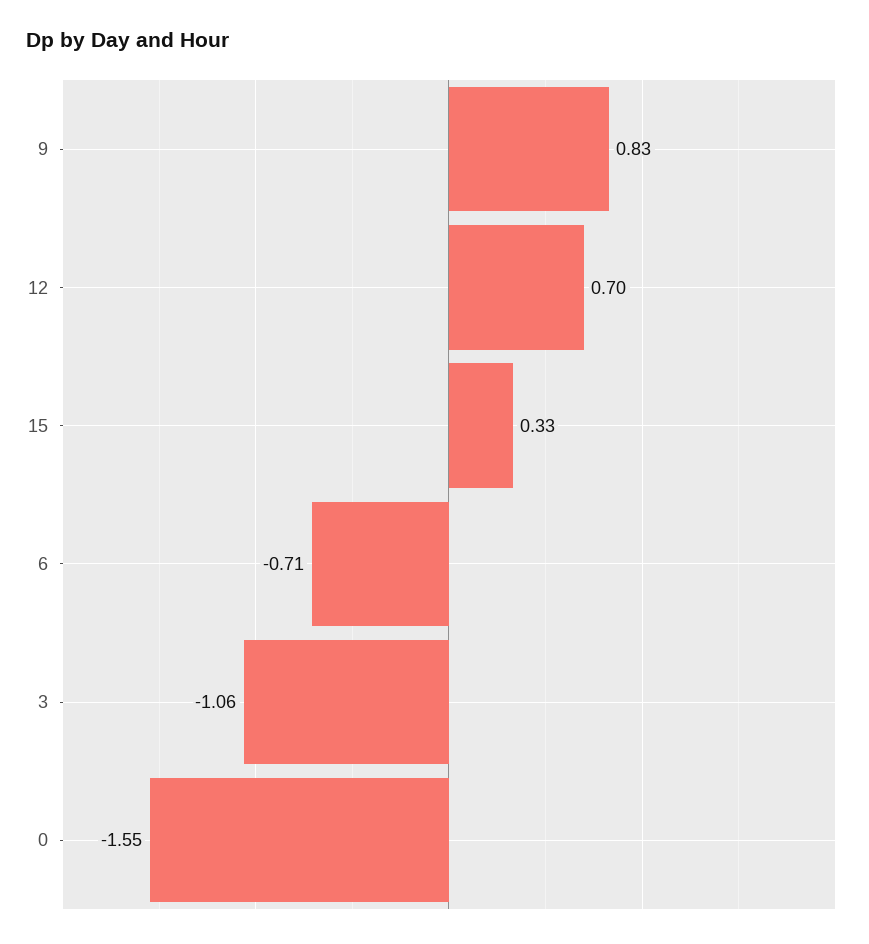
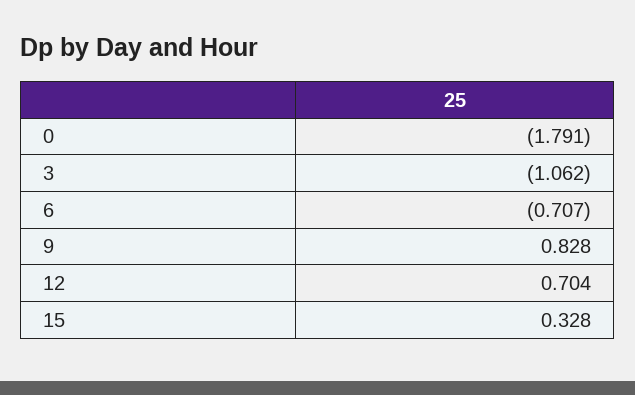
0: -1.55 -> -1.791

